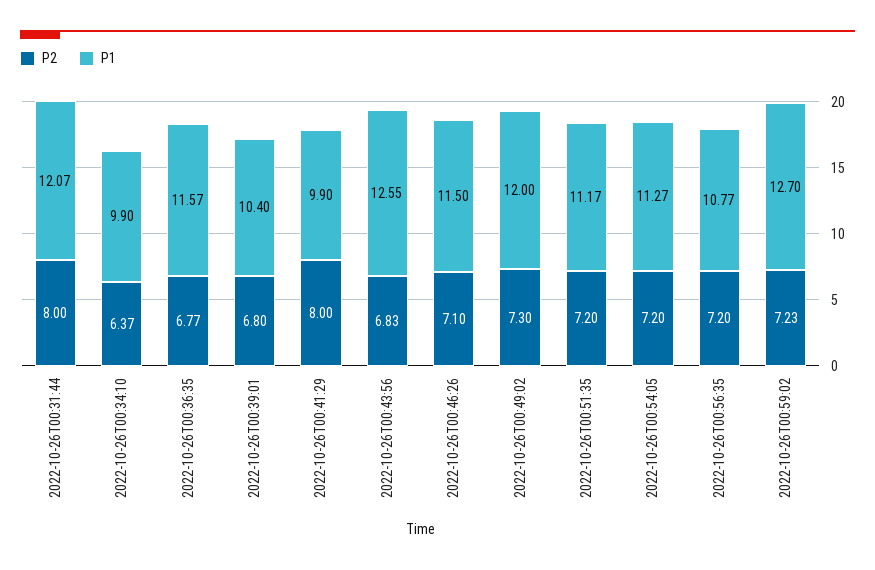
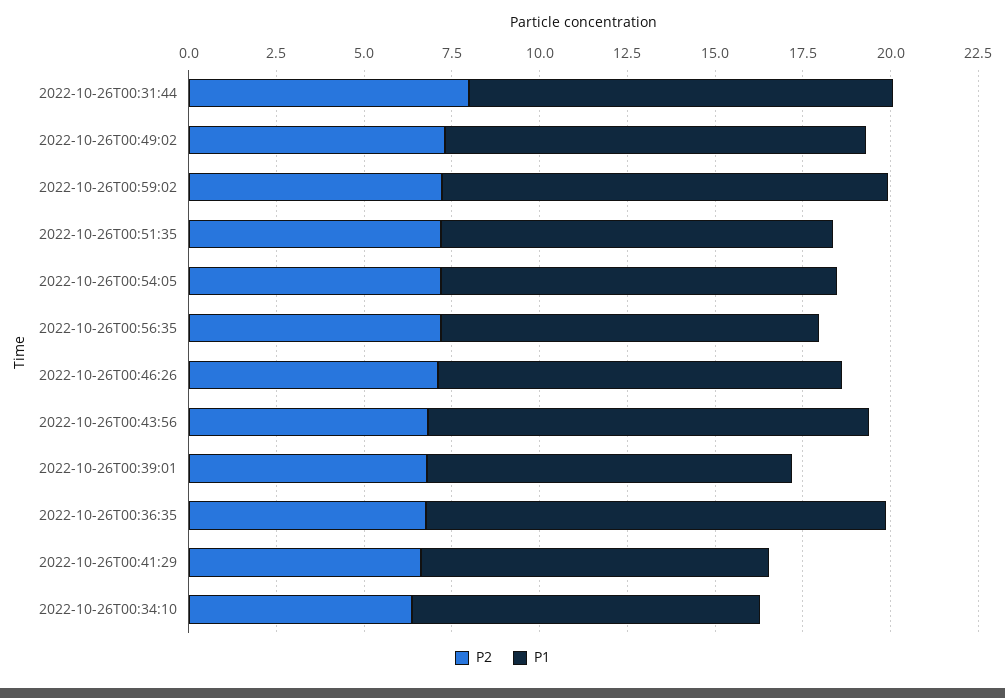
P1, 2022-10-26T00:36:35: 11.57 -> 13
P2, 2022-10-26T00:41:29: 8 -> 6.5

